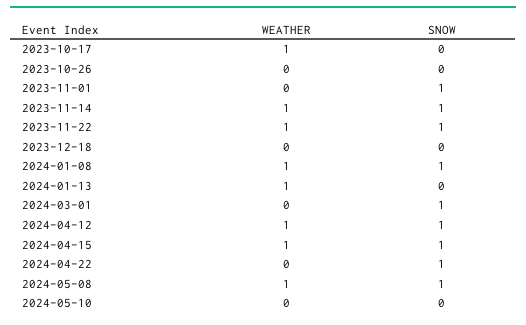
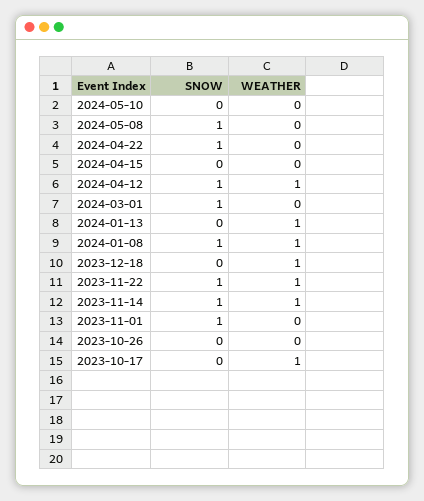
WEATHER, 2023-12-18: 0 -> 1
WEATHER, 2024-04-15: 1 -> 0
SNOW, 2024-04-15: 1 -> 0
WEATHER, 2024-05-08: 1 -> 0

